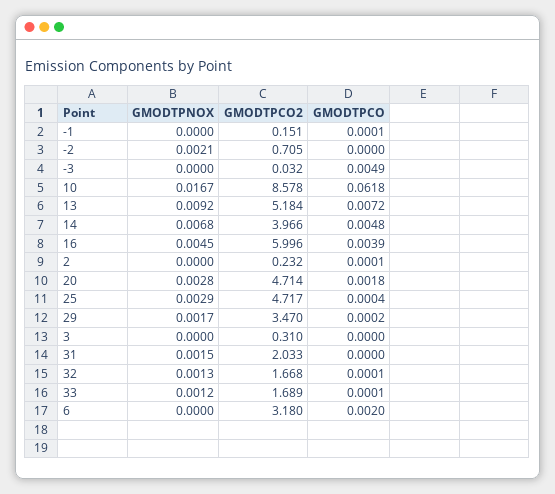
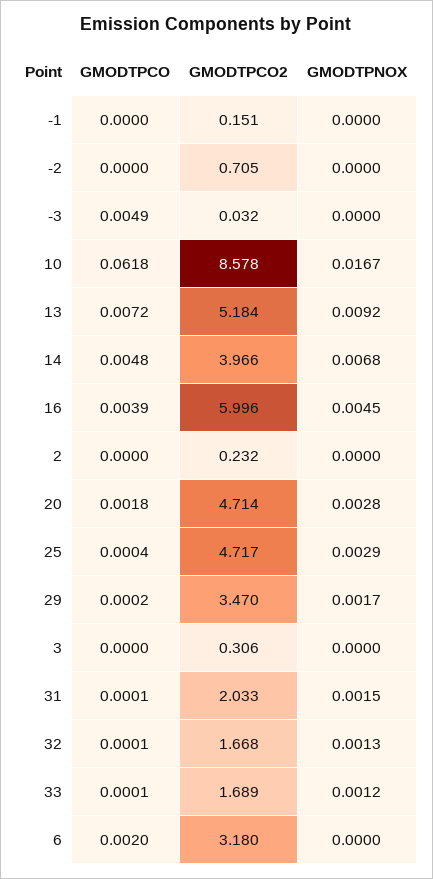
GMODTPCO, -1: 0.0001 -> 0
GMODTPNOX, -2: 0.0021 -> 0
GMODTPCO, 2: 0.0001 -> 0
GMODTPCO2, 3: 0.31 -> 0.306
GMODTPCO, 31: 0 -> 0.0001

